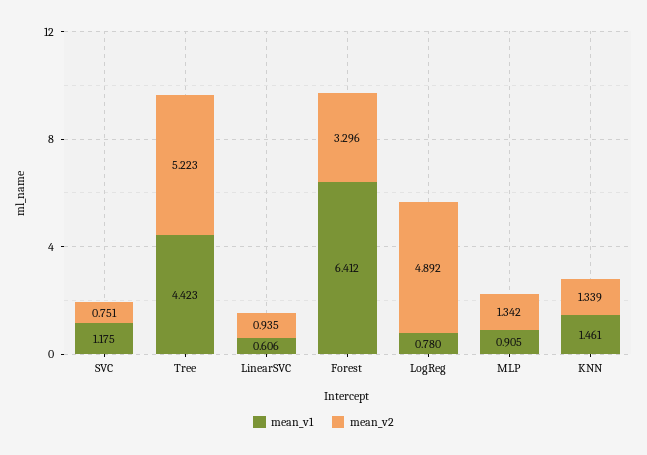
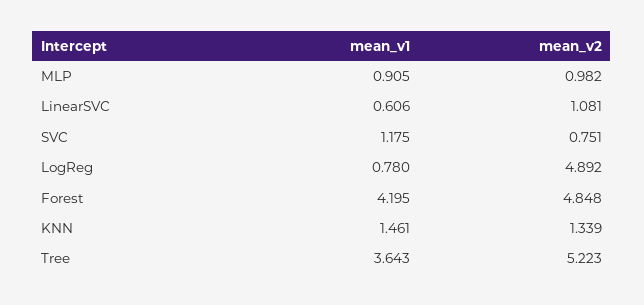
mean_v1, Tree: 4.423 -> 3.643
mean_v2, LinearSVC: 0.935 -> 1.081
mean_v1, Forest: 6.412 -> 4.195
mean_v2, Forest: 3.296 -> 4.848
mean_v2, MLP: 1.342 -> 0.982

